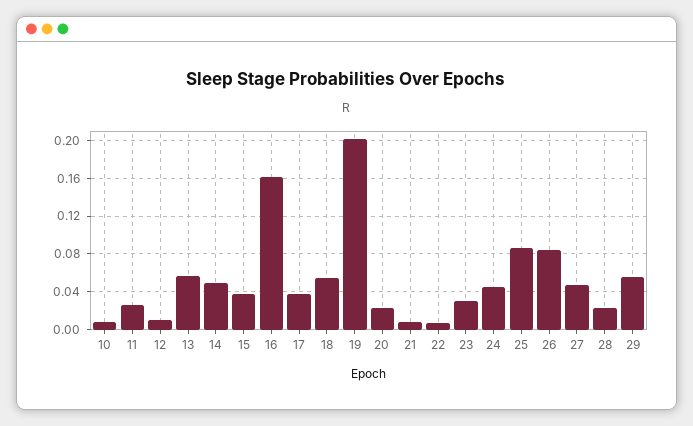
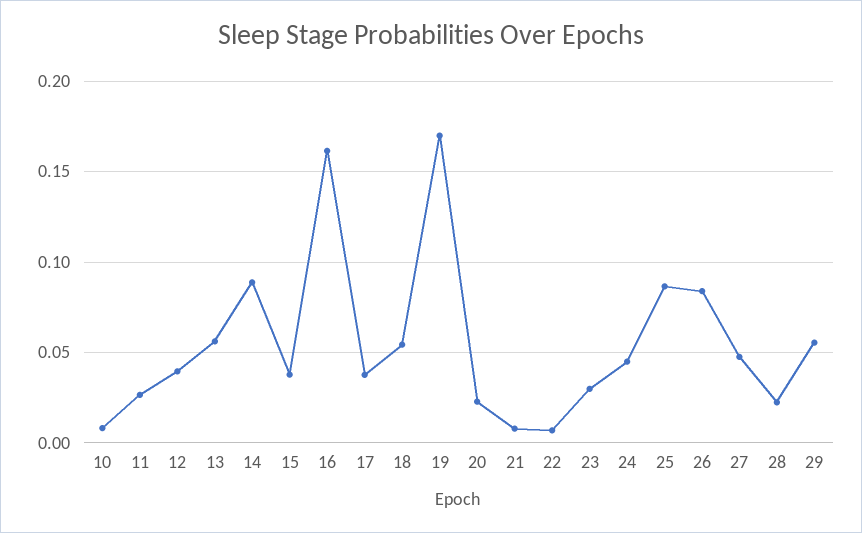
12: 0.01 -> 0.04
14: 0.05 -> 0.09
19: 0.2 -> 0.17

